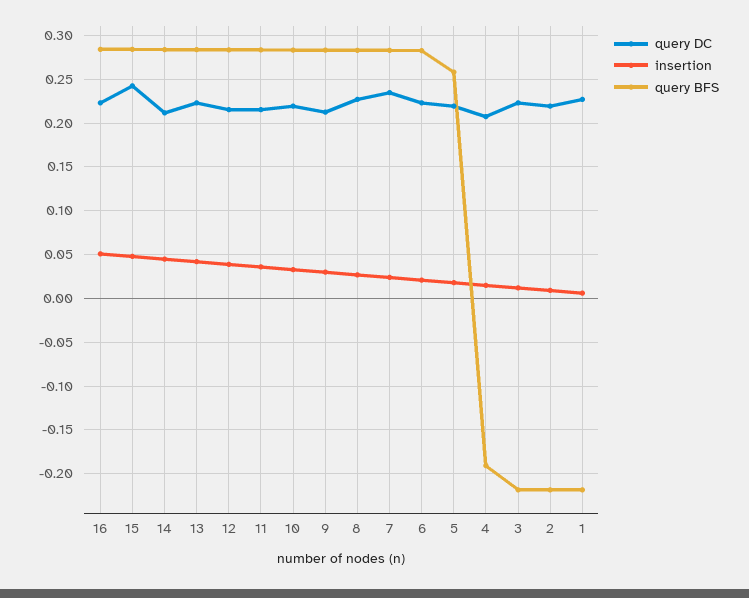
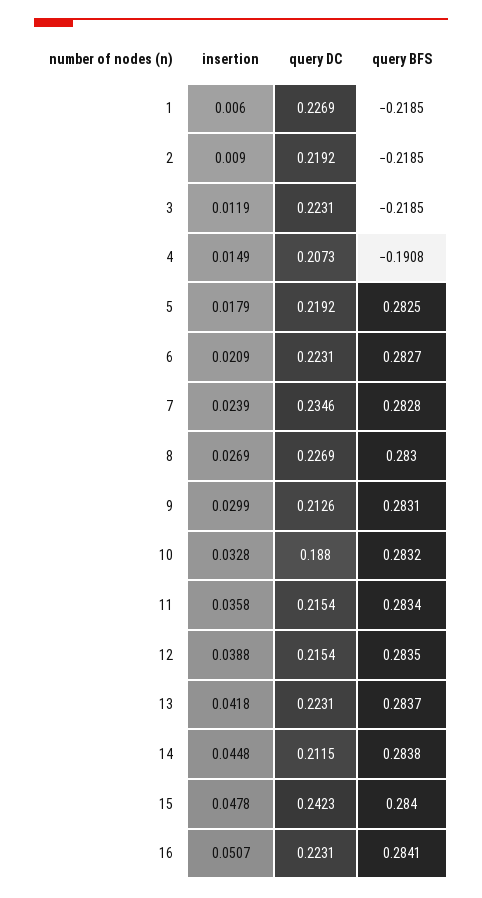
query DC, 10: 0.22 -> 0.188
query BFS, 5: 0.26 -> 0.2825

